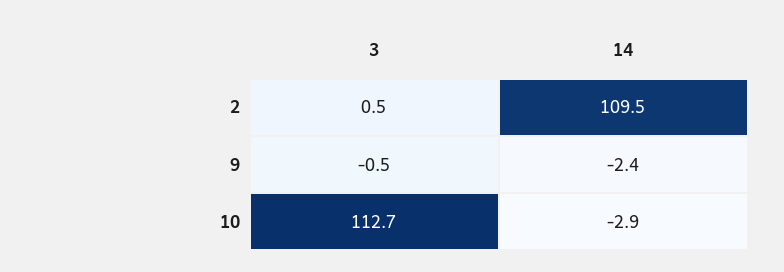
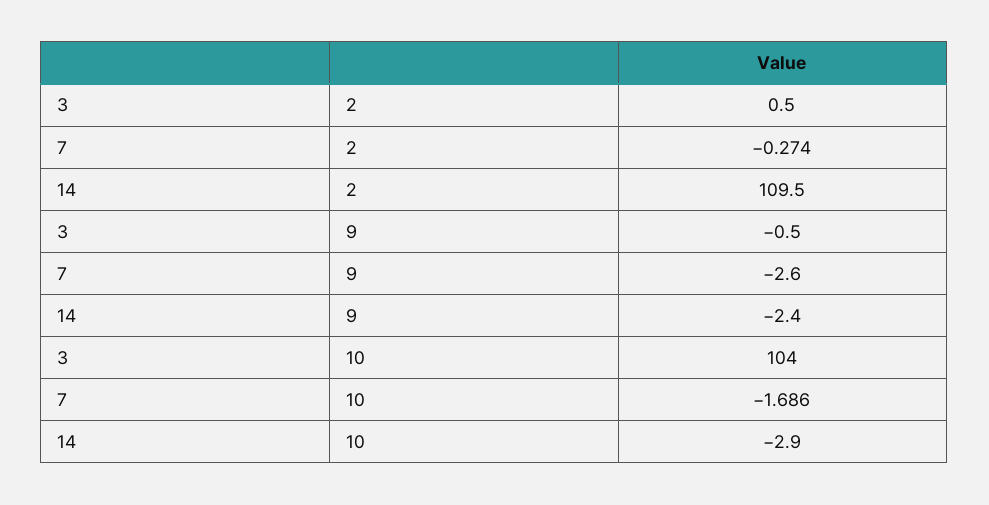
3, 10: 112.7 -> 104
7, 2: none -> -0.274
7, 9: none -> -2.6
7, 10: none -> -1.686

